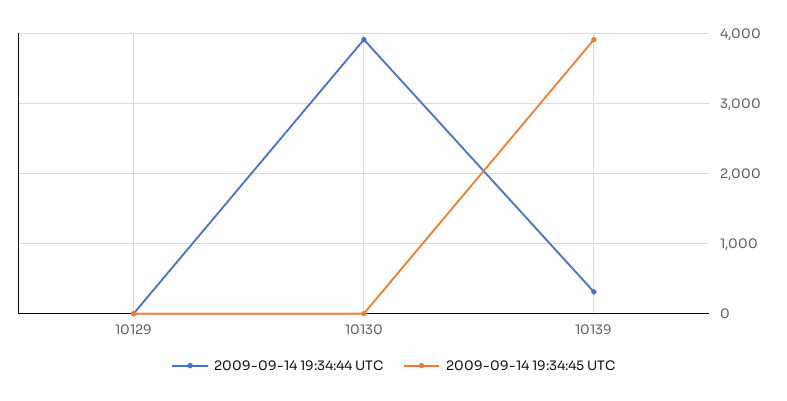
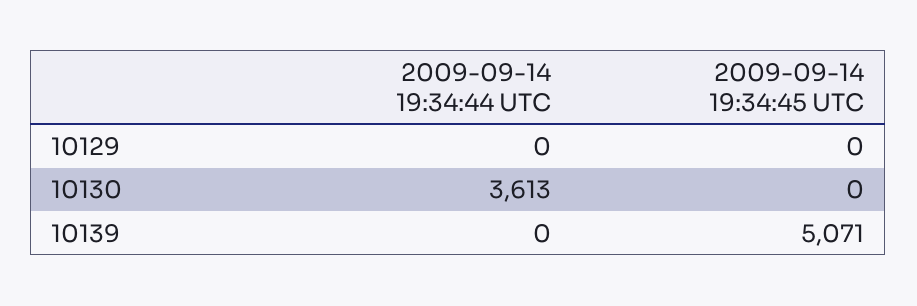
2009-09-14 19:34:44 UTC, 10130: 3900 -> 3613
2009-09-14 19:34:44 UTC, 10139: 300 -> 0
2009-09-14 19:34:45 UTC, 10139: 3900 -> 5071

